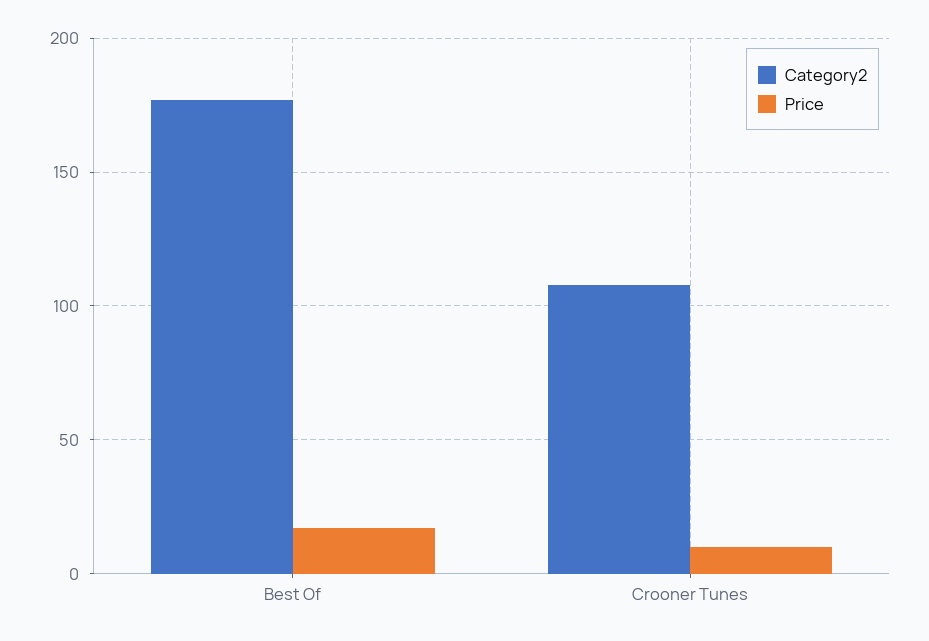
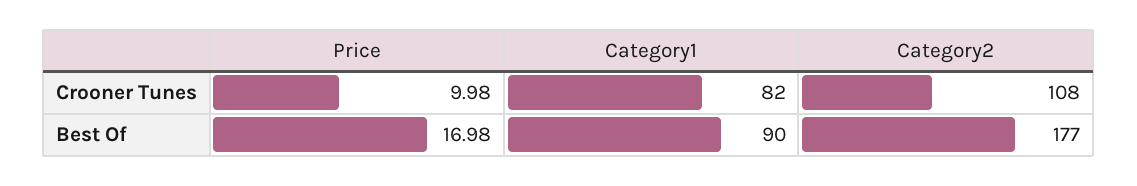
Category1, Crooner Tunes: none -> 82
Category1, Best Of: none -> 90

